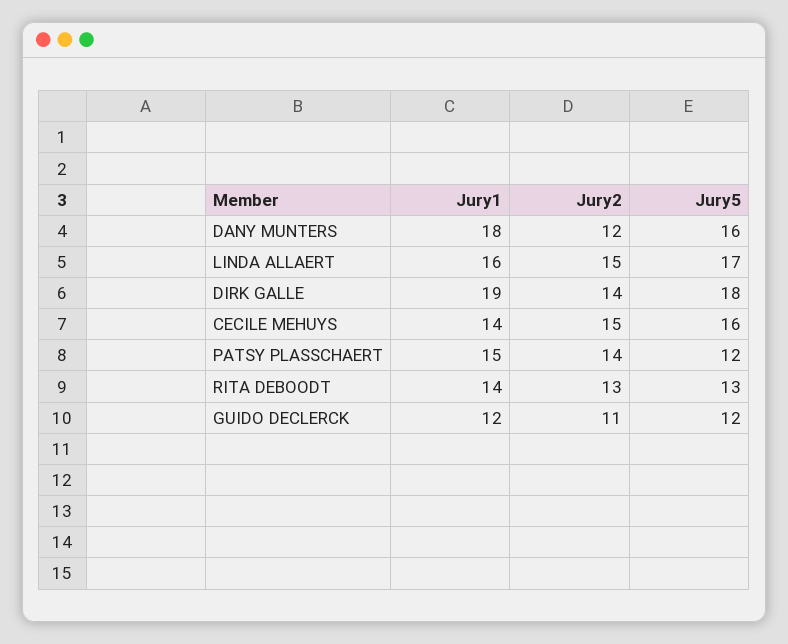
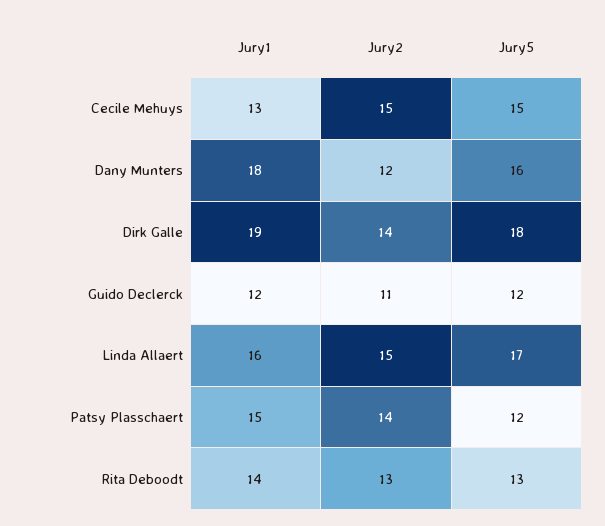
Jury1, CECILE MEHUYS: 14 -> 13
Jury5, CECILE MEHUYS: 16 -> 15

